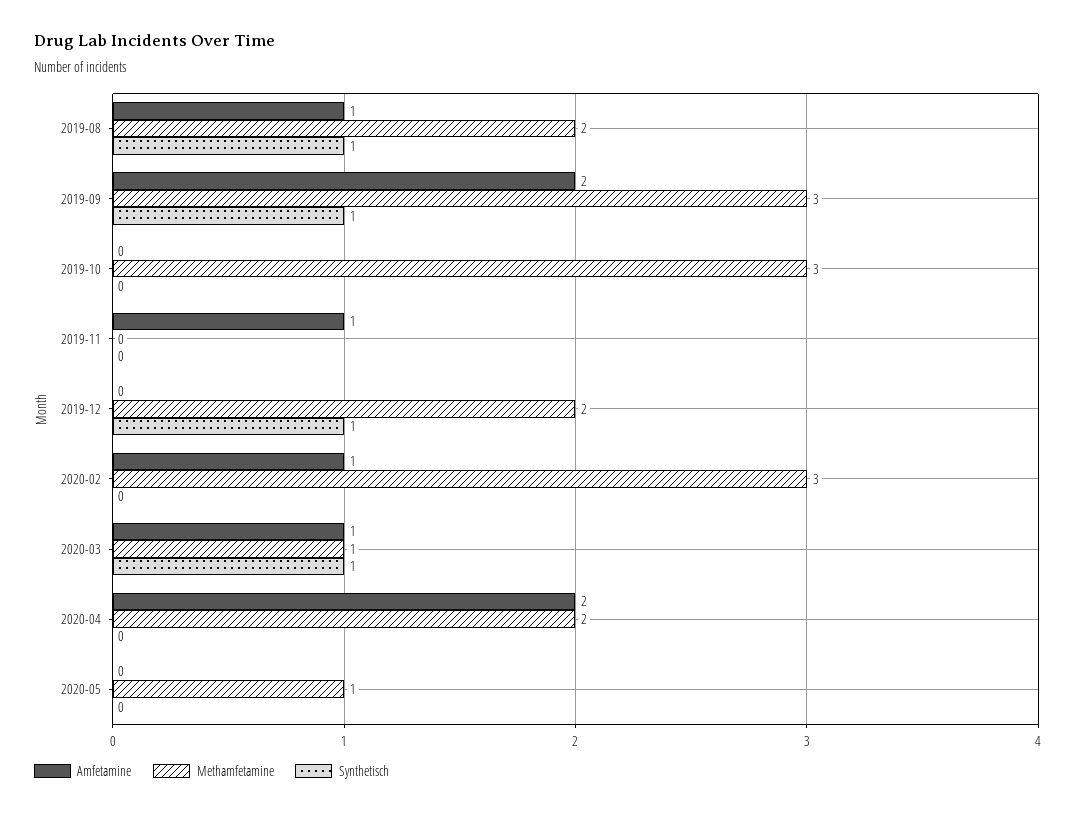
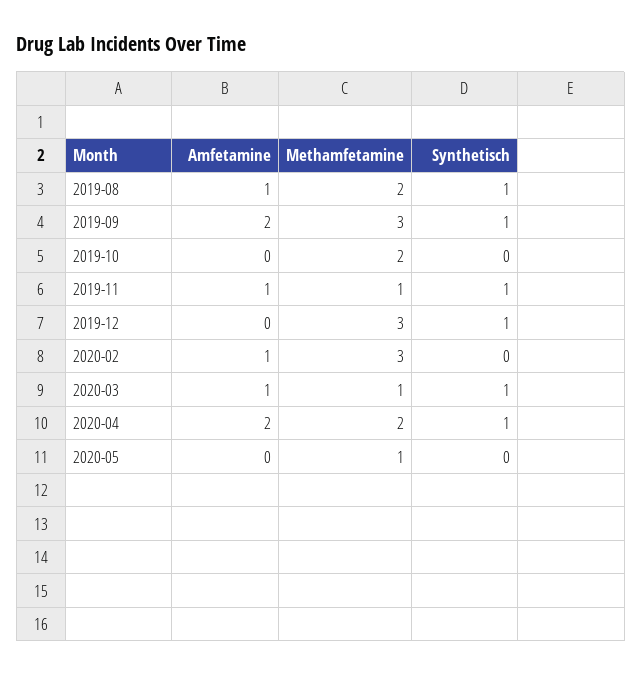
Methamfetamine, 2019-10: 3 -> 2
Methamfetamine, 2019-11: 0 -> 1
Synthetisch, 2019-11: 0 -> 1
Methamfetamine, 2019-12: 2 -> 3
Synthetisch, 2020-04: 0 -> 1

